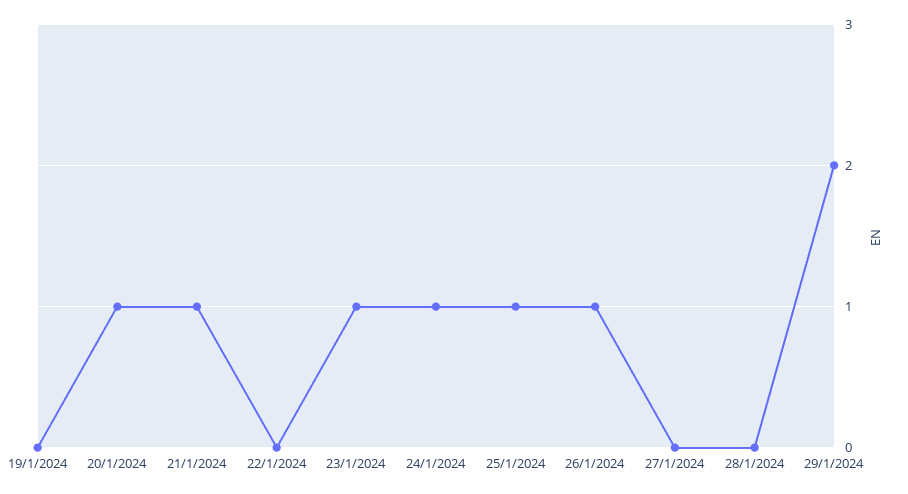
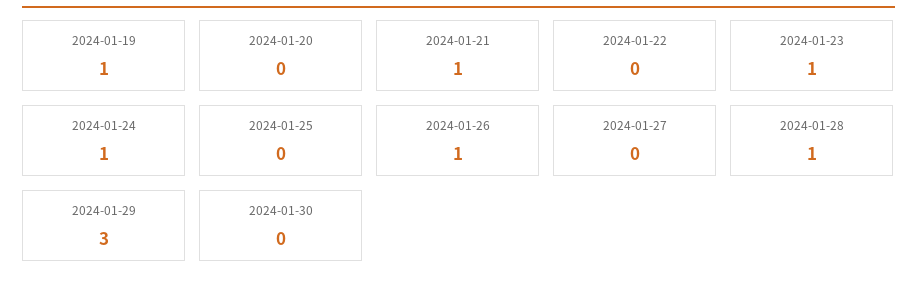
19/1/2024: 0 -> 1
20/1/2024: 1 -> 0
25/1/2024: 1 -> 0
28/1/2024: 0 -> 1
29/1/2024: 2 -> 3
2024-01-30: none -> 0

